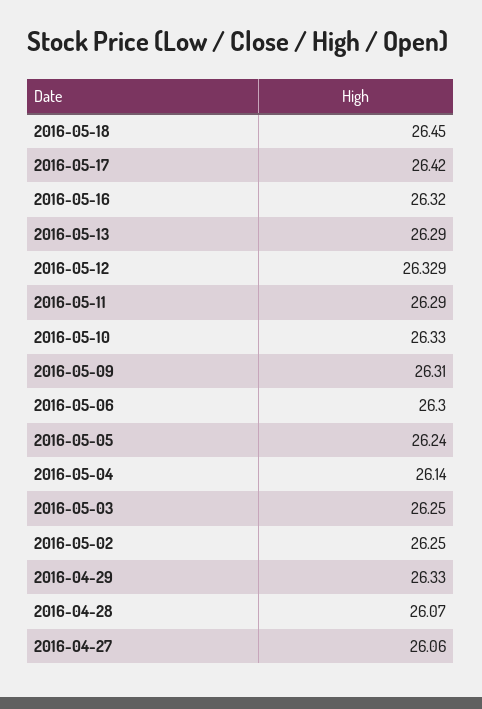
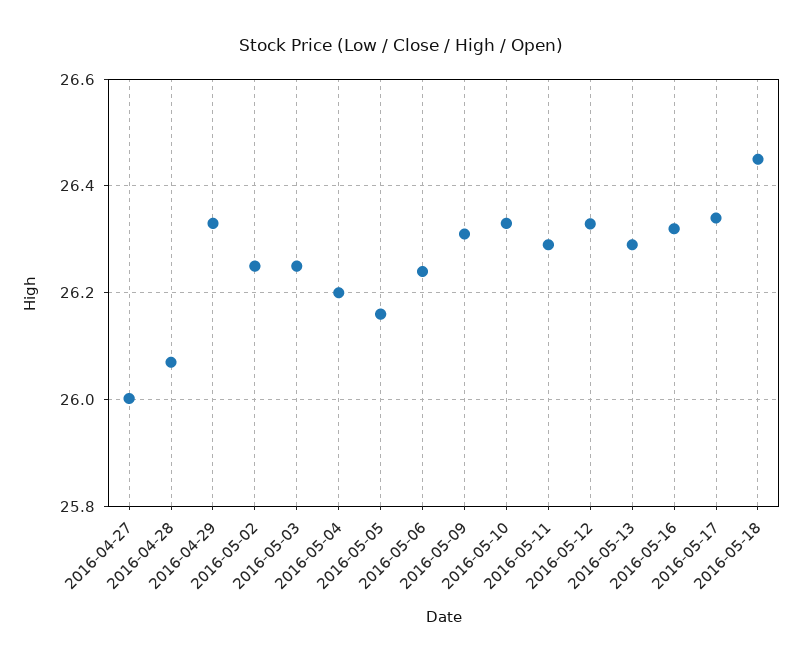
2016-05-17: 26.42 -> 26.34
2016-05-06: 26.3 -> 26.24
2016-05-05: 26.24 -> 26.16
2016-05-04: 26.14 -> 26.2
2016-04-27: 26.06 -> 26

